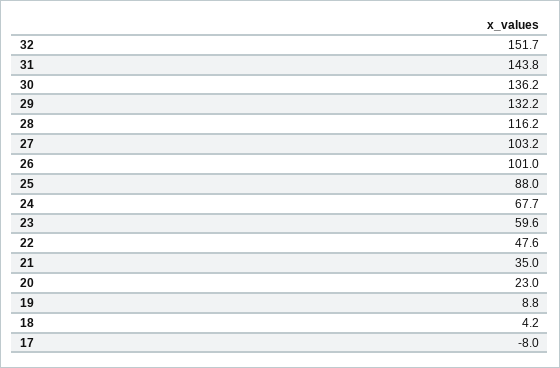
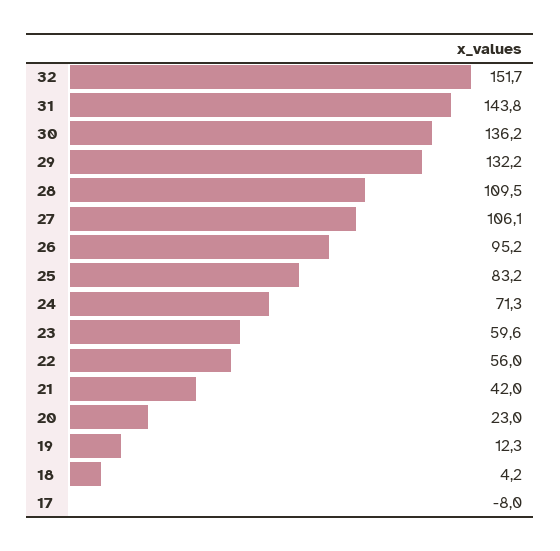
28: 116.2 -> 109.5
27: 103.2 -> 106.1
26: 101 -> 95.2
25: 88 -> 83.2
24: 67.7 -> 71.3
22: 47.6 -> 56
21: 35 -> 42
19: 8.8 -> 12.3

